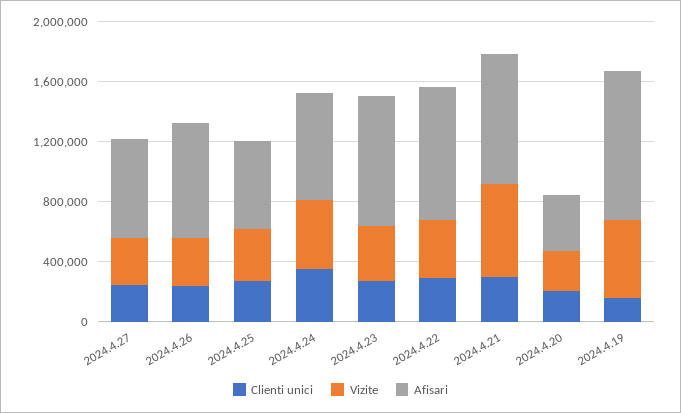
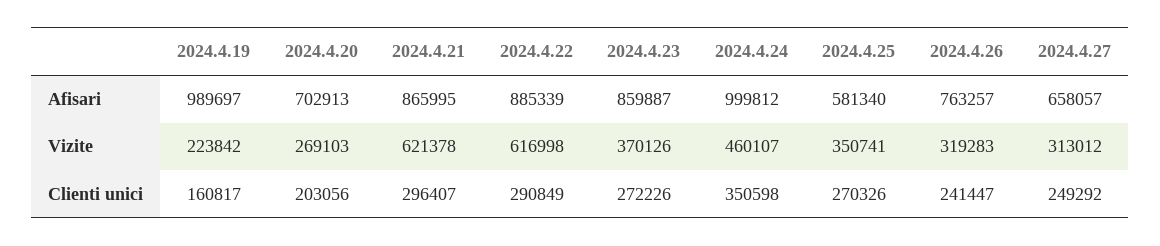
Afisari, 2024.4.24: 700000 -> 999812
Vizite, 2024.4.22: 400000 -> 616998
Afisari, 2024.4.20: 400000 -> 702913
Vizite, 2024.4.19: 500000 -> 223842

